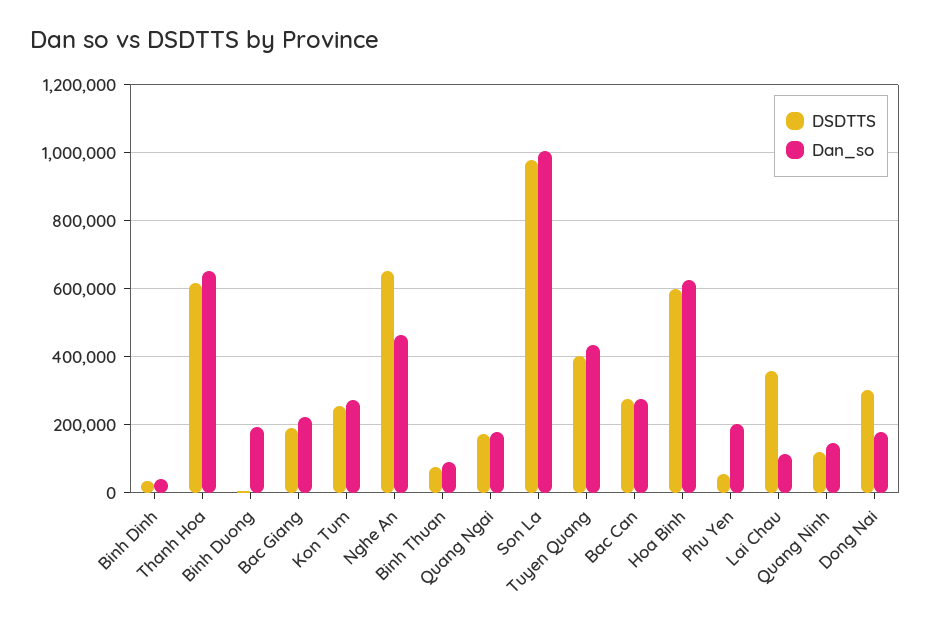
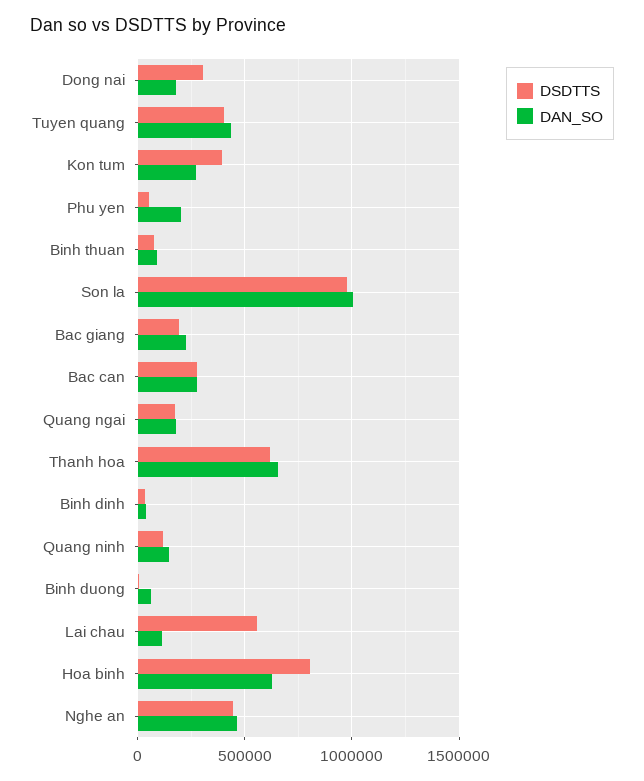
Dan_so, Binh Duong: 200000 -> 50000
DSDTTS, Kon Tum: 260000 -> 400000
DSDTTS, Nghe An: 660000 -> 450000
DSDTTS, Hoa Binh: 600000 -> 800000
DSDTTS, Lai Chau: 360000 -> 550000

